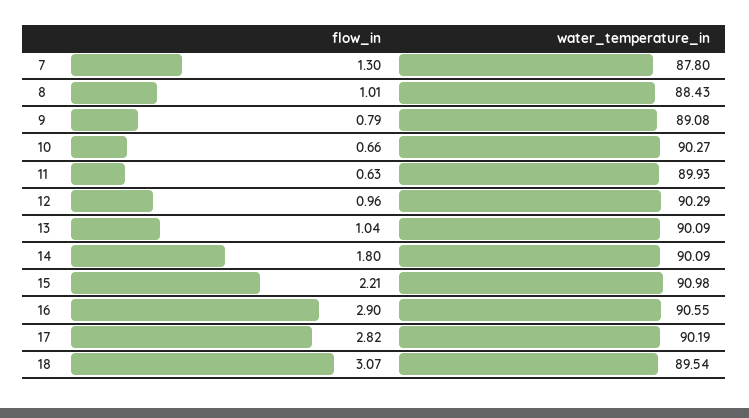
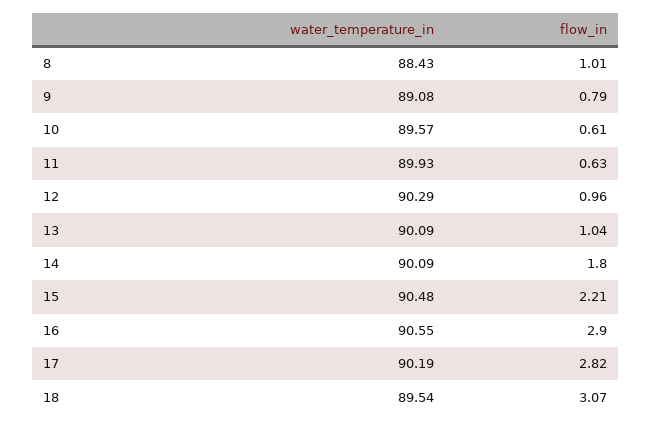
flow_in, 7: 1.3 -> none
water_temperature_in, 7: 87.8 -> none
flow_in, 10: 0.66 -> 0.61
water_temperature_in, 10: 90.27 -> 89.57
water_temperature_in, 15: 90.98 -> 90.48

